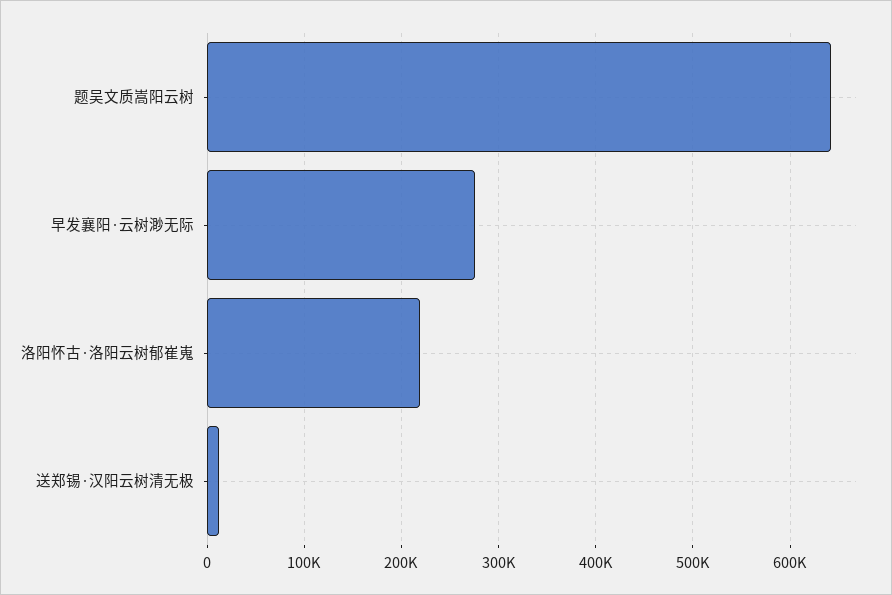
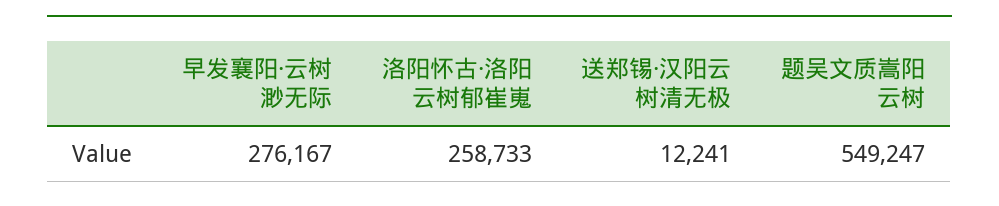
题吴文质嵩阳云树: 640000 -> 549247
洛阳怀古·洛阳云树郁崔嵬: 220000 -> 258733

